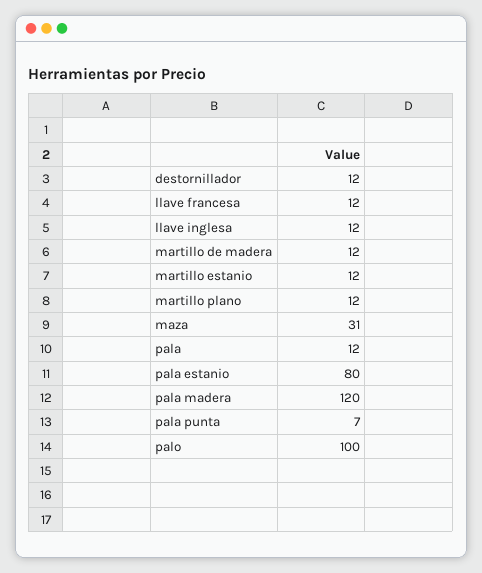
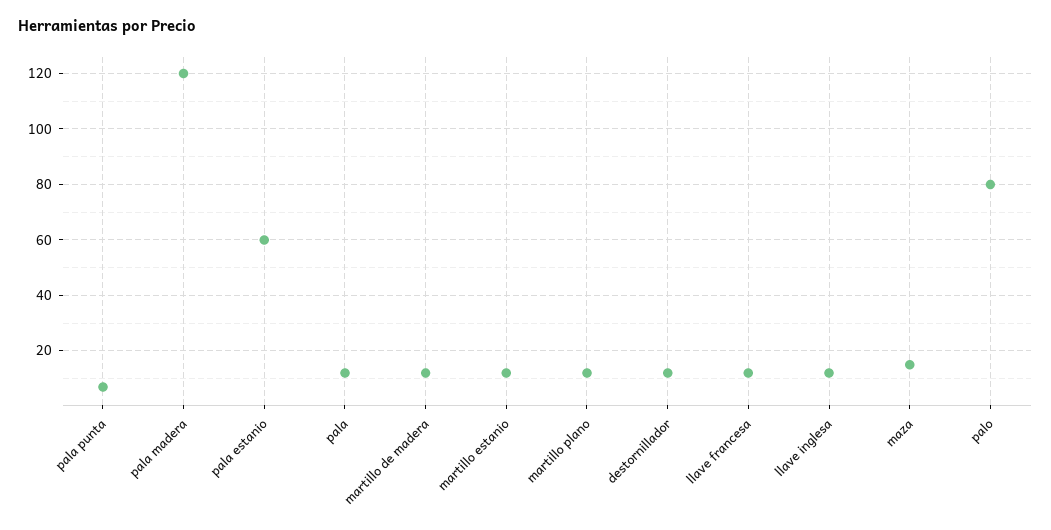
maza: 31 -> 15
pala estanio: 80 -> 60
palo: 100 -> 80

